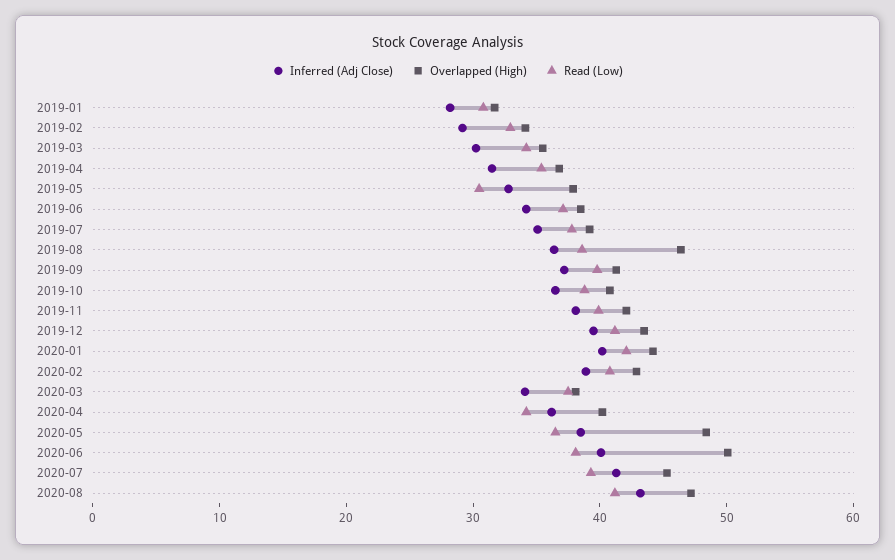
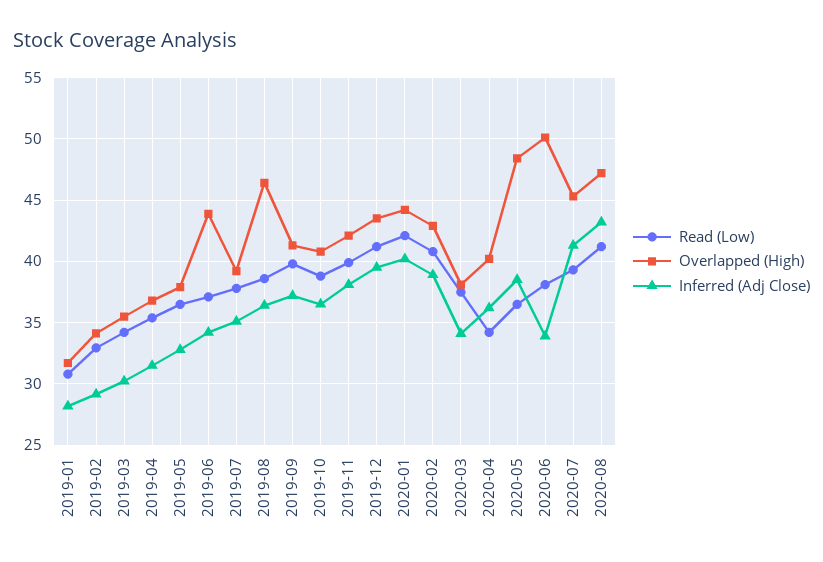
Read (Low), 2019-05: 30 -> 36.5
Overlapped (High), 2019-06: 38 -> 44
Inferred (Adj Close), 2020-06: 40 -> 34

